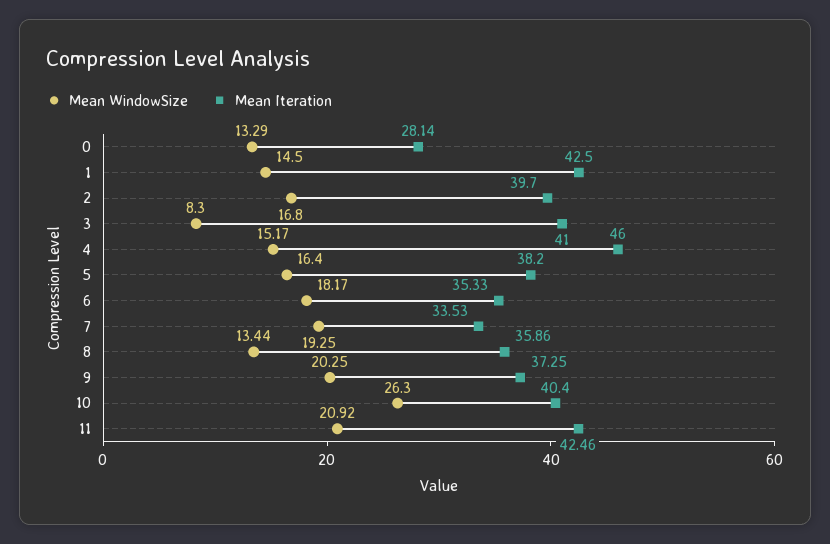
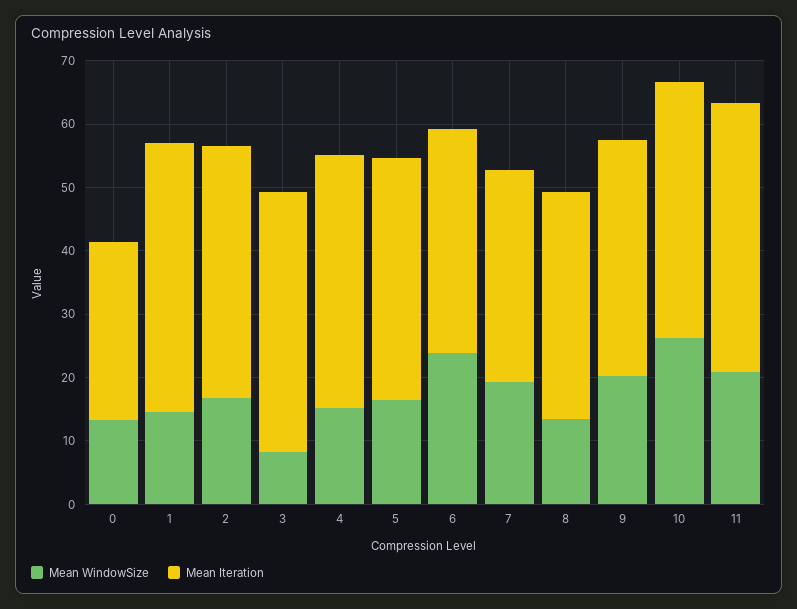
Mean Iteration, 4: 46 -> 40
Mean WindowSize, 6: 18.17 -> 24

